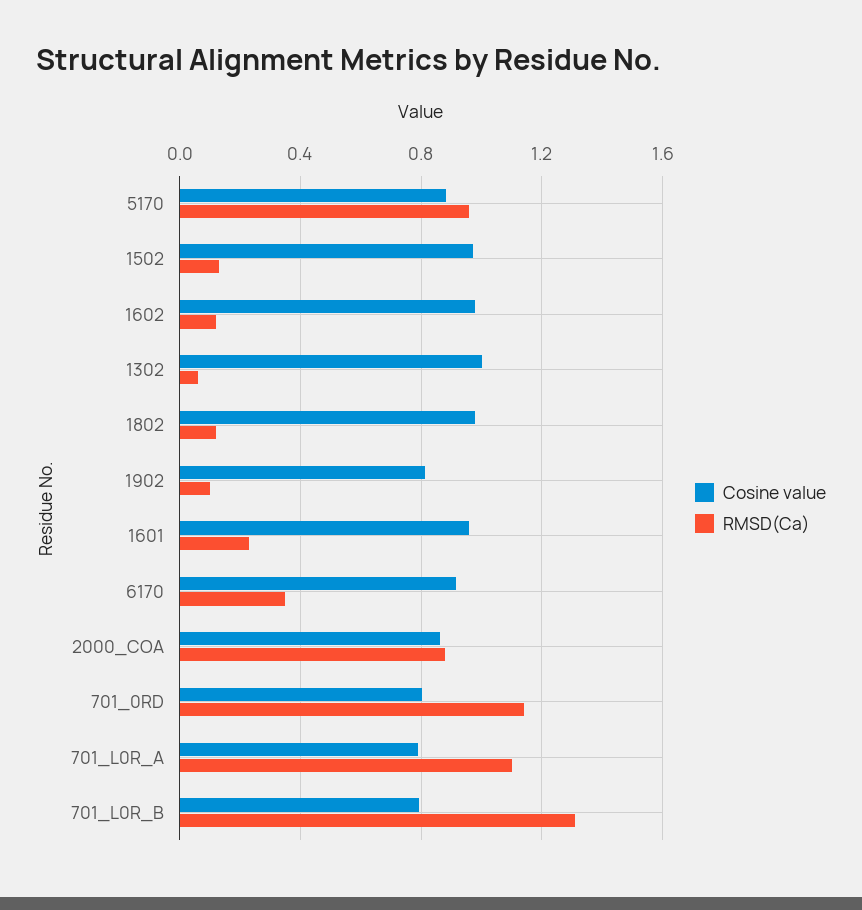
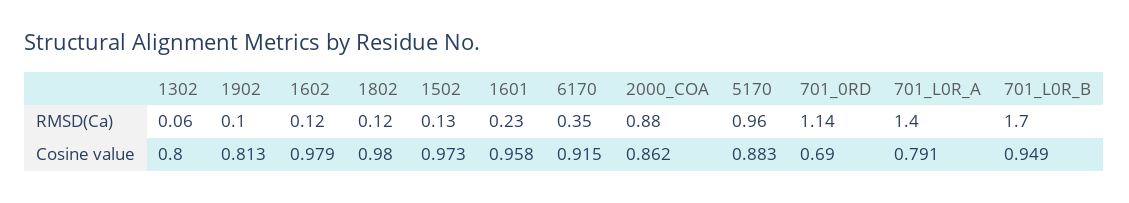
Cosine value, 1302: 1 -> 0.8
Cosine value, 701_0RD: 0.8 -> 0.69
RMSD(Ca), 701_L0R_A: 1.1 -> 1.4
Cosine value, 701_L0R_B: 0.8 -> 0.949
RMSD(Ca), 701_L0R_B: 1.3 -> 1.7

